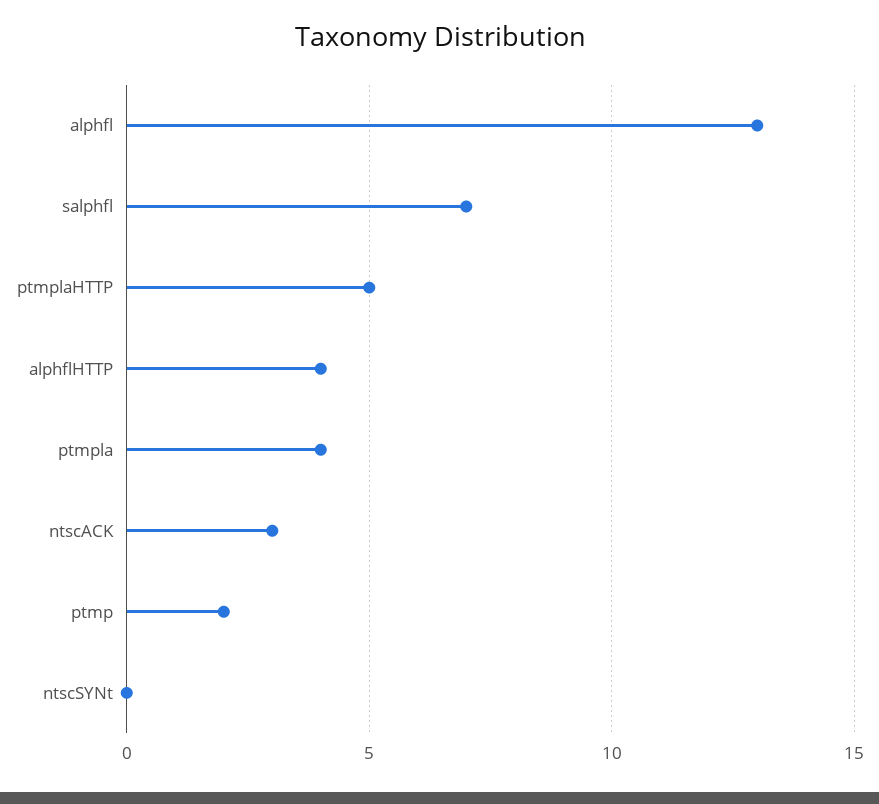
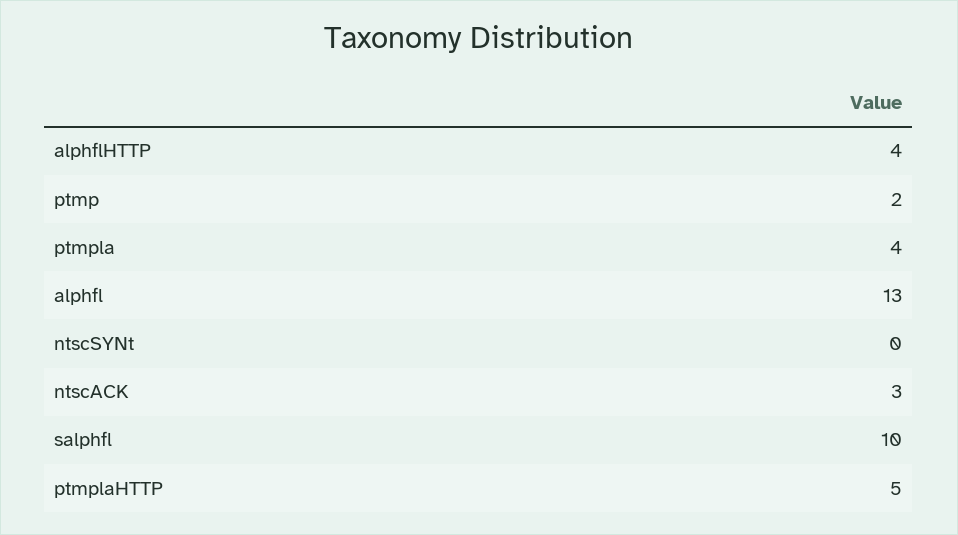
salphfl: 7 -> 10

